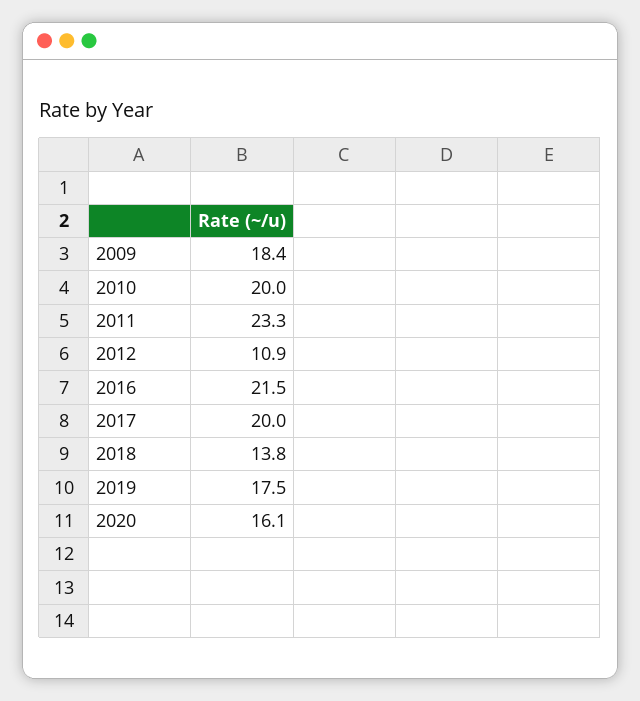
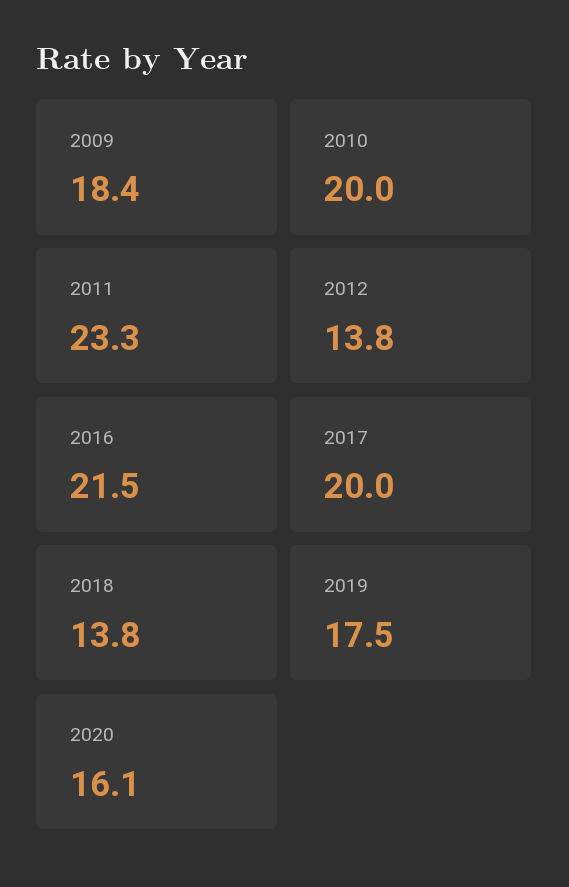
2012: 10.9 -> 13.8

